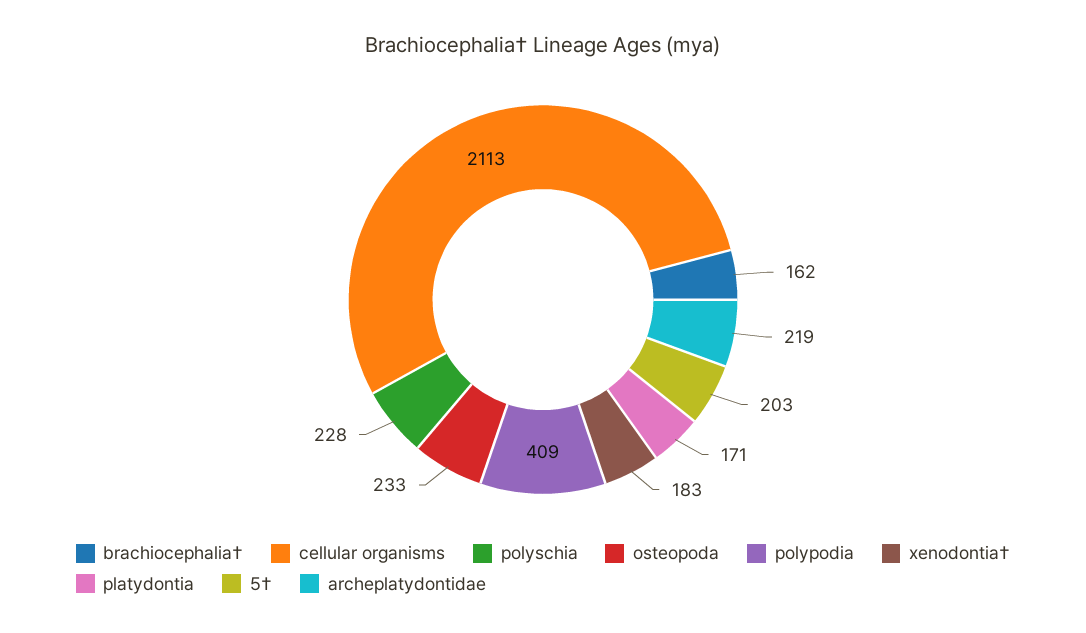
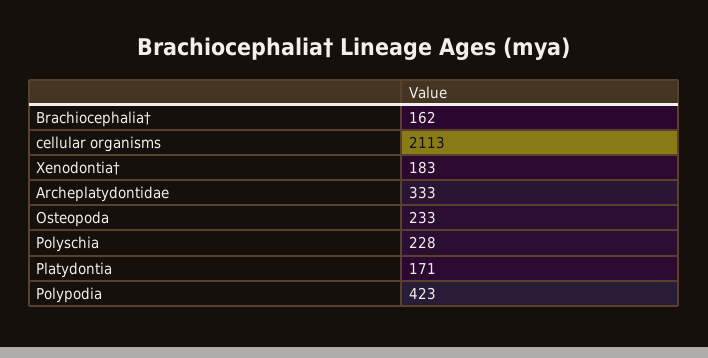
polypodia: 409 -> 423
5†: 203 -> none
archeplatydontidae: 219 -> 333

